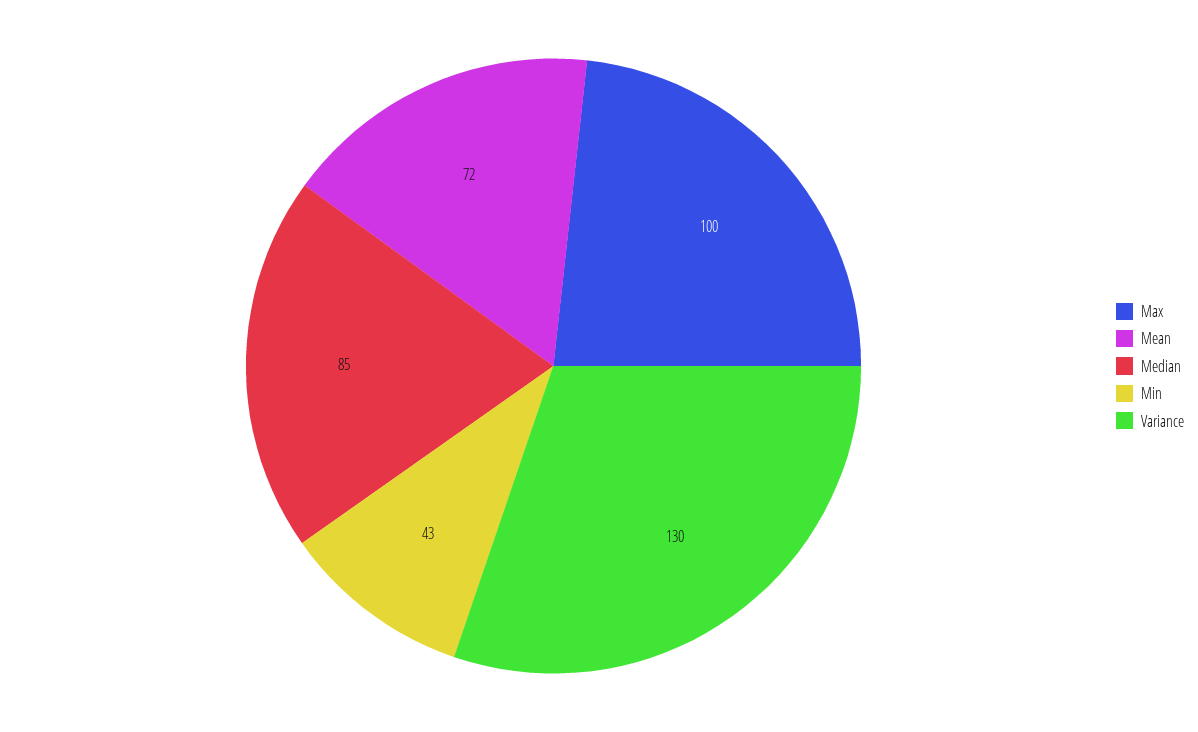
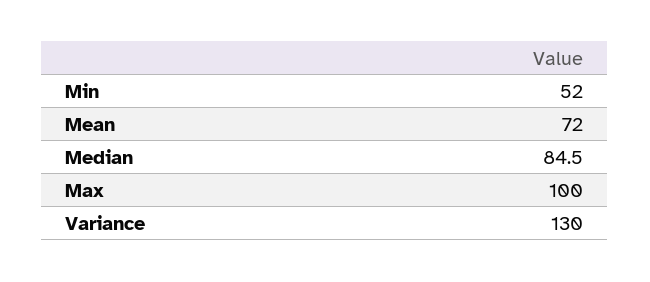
Min: 43 -> 52

